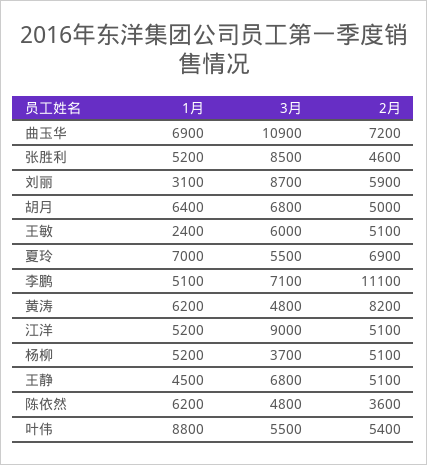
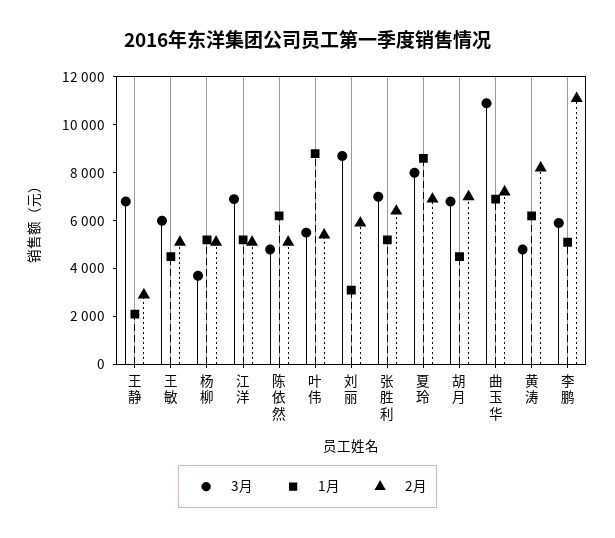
3月, 张胜利: 8500 -> 7000
2月, 张胜利: 4600 -> 6500
1月, 胡月: 6400 -> 4500
2月, 胡月: 5000 -> 7000
1月, 王敏: 2400 -> 4500
1月, 夏玲: 7000 -> 8500
3月, 夏玲: 5500 -> 8000
3月, 李鹏: 7100 -> 6000
3月, 江洋: 9000 -> 7000
1月, 王静: 4500 -> 2000
2月, 王静: 5100 -> 3000
2月, 陈依然: 3600 -> 5000

